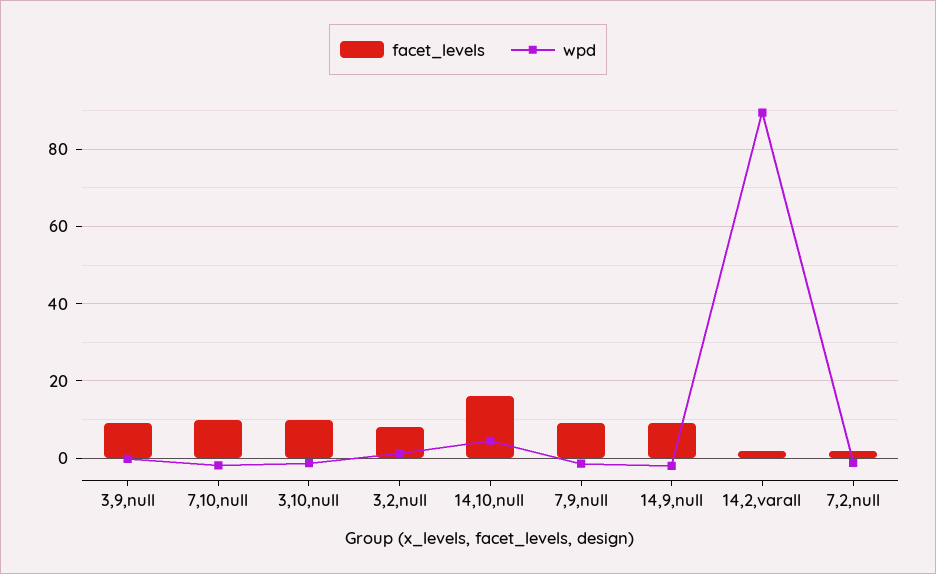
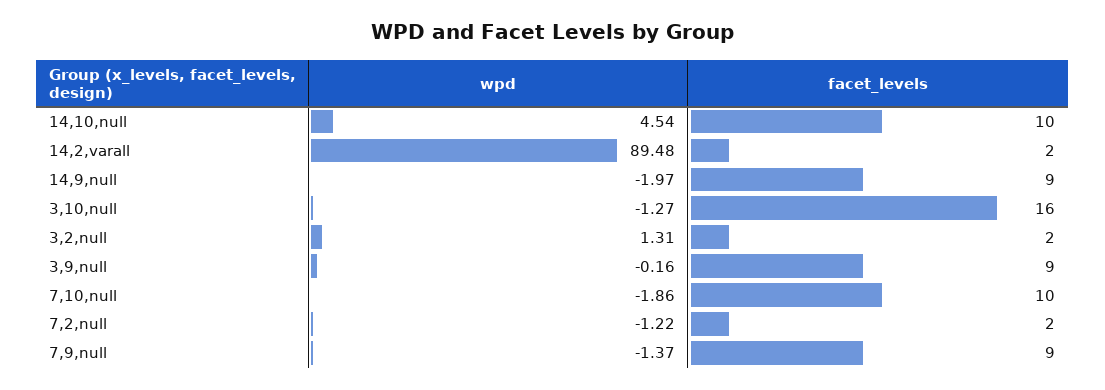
facet_levels, 3,10,null: 10 -> 16
facet_levels, 3,2,null: 8 -> 2
facet_levels, 14,10,null: 16 -> 10

